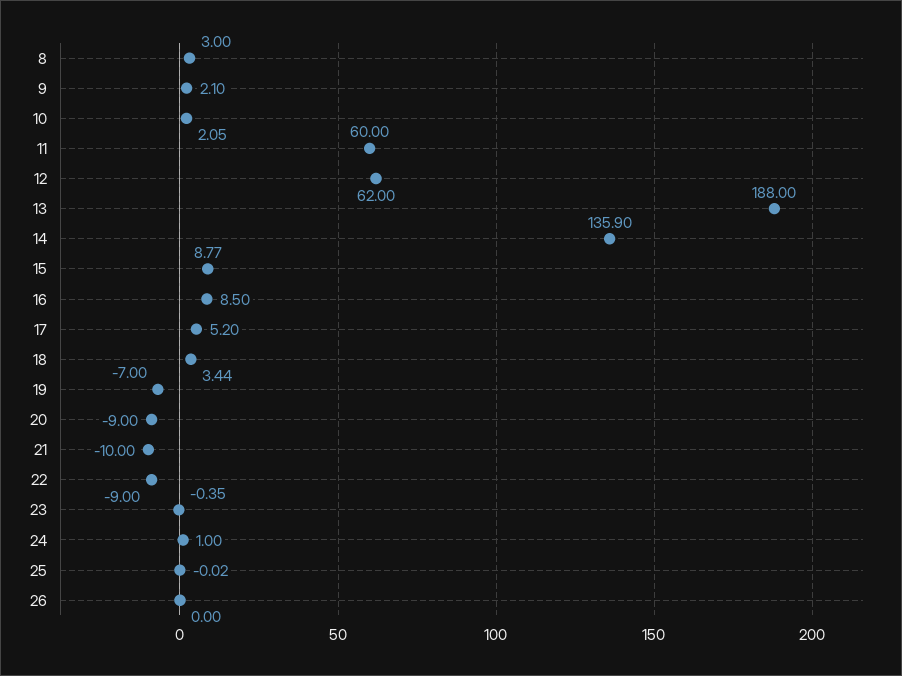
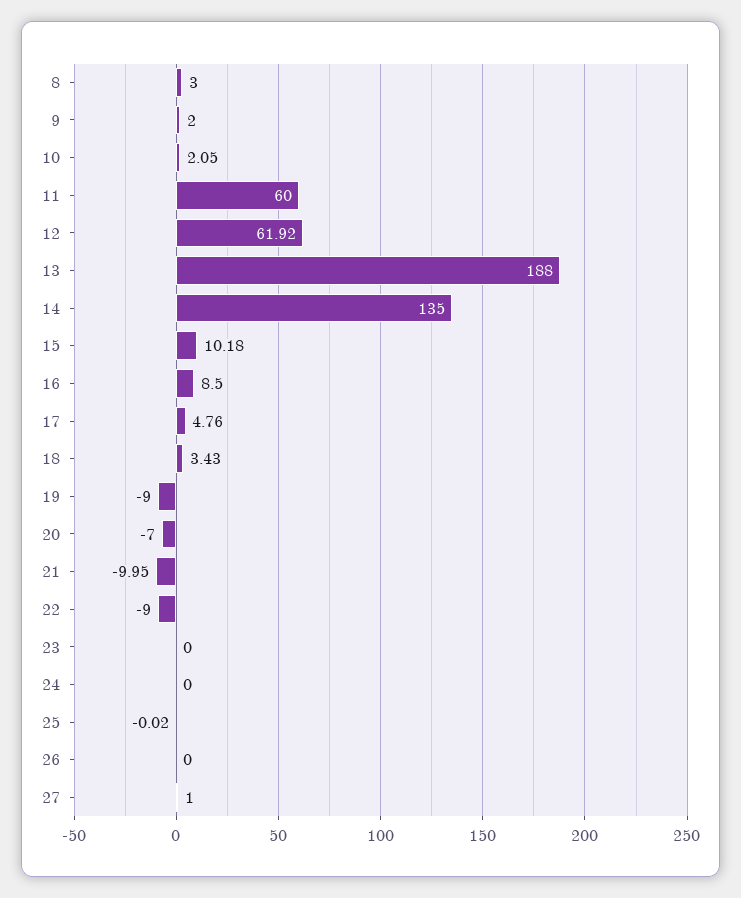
9: 2.1 -> 2
12: 62 -> 61.92
14: 135.9 -> 135
15: 8.77 -> 10.18
17: 5.2 -> 4.76
18: 3.44 -> 3.43
19: -7 -> -9
20: -9 -> -7
21: -10 -> -9.95
23: -0.35 -> 0
24: 1 -> 0
27: none -> 1

